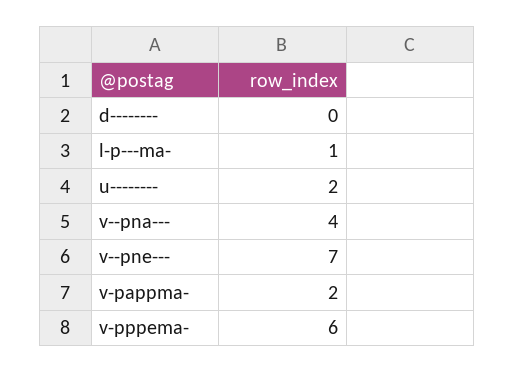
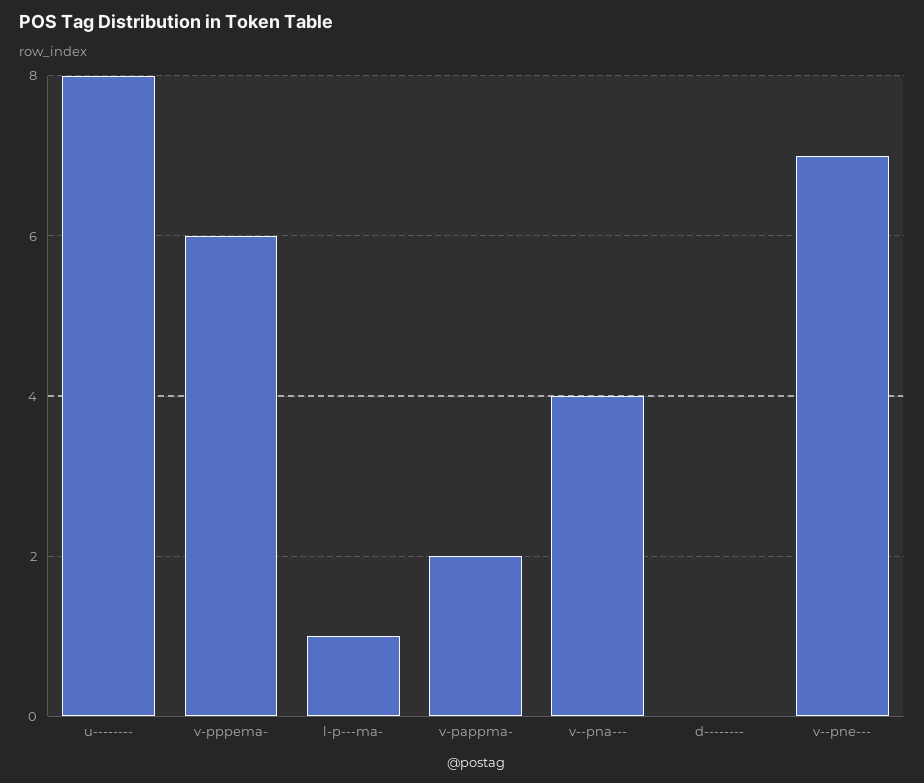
u--------: 2 -> 8

